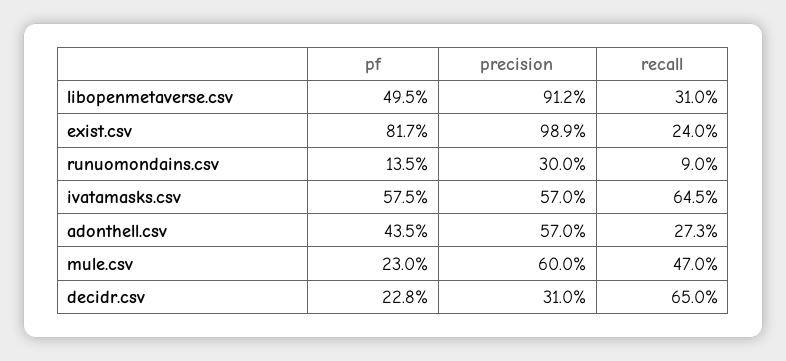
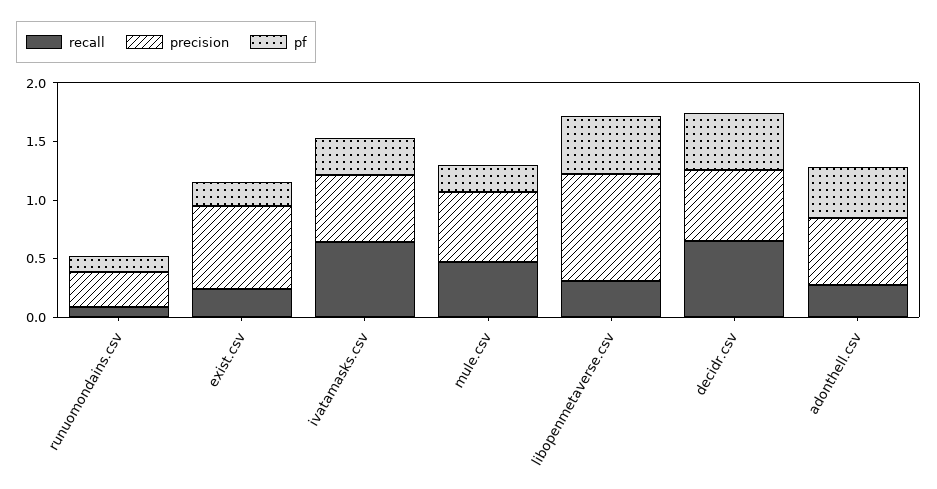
pf, exist.csv: 0.817 -> 0.2
precision, exist.csv: 0.989 -> 0.7
pf, ivatamasks.csv: 0.575 -> 0.3
pf, decidr.csv: 0.228 -> 0.5
precision, decidr.csv: 0.31 -> 0.6

